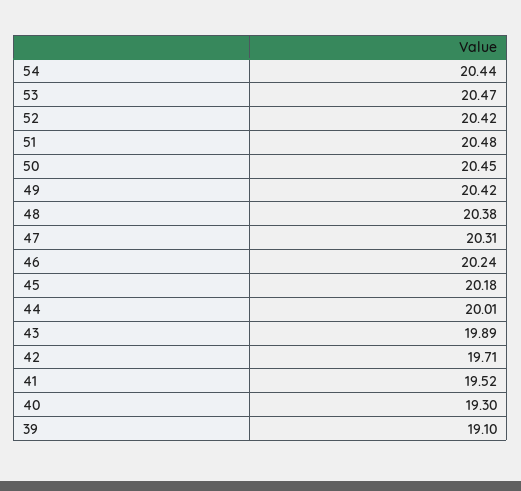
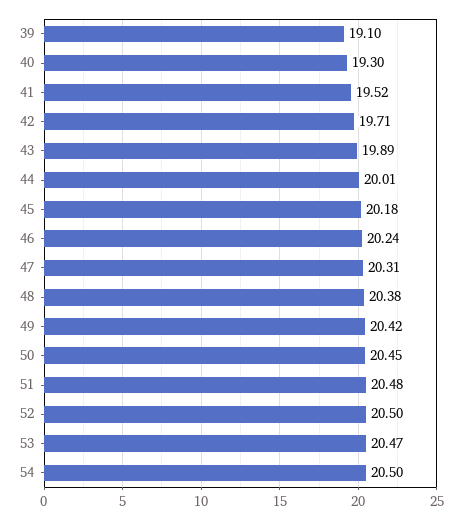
54: 20.44 -> 20.5
52: 20.42 -> 20.5

